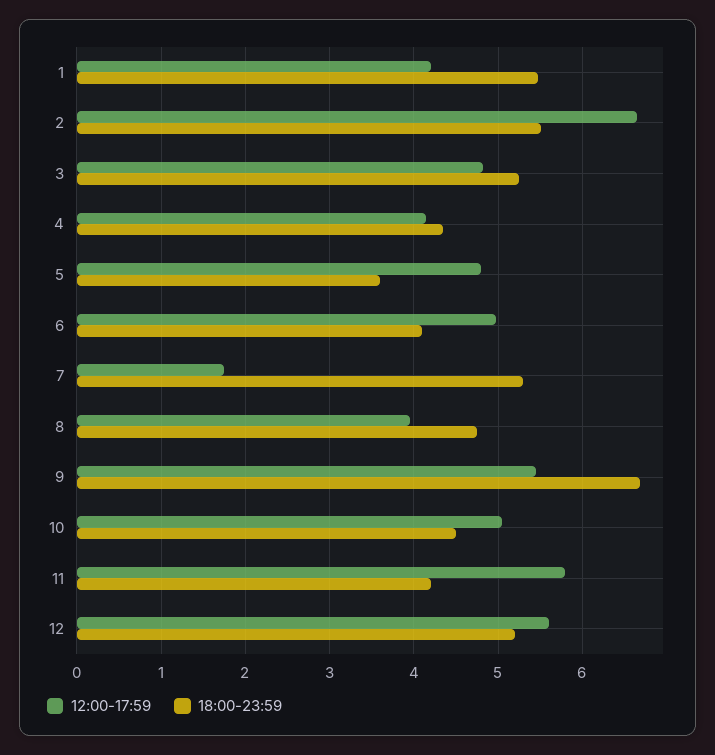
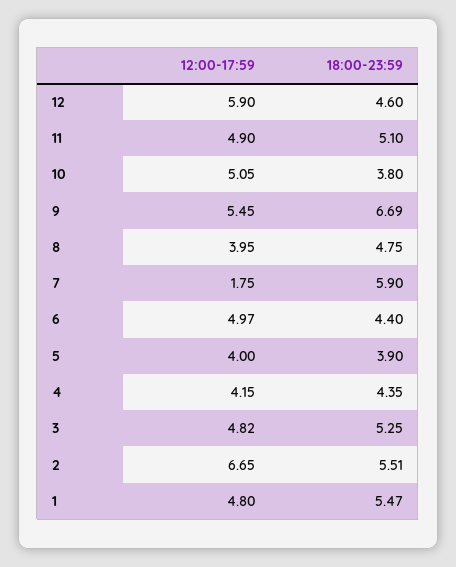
12:00-17:59, 1: 4.2 -> 4.8
12:00-17:59, 5: 4.8 -> 4
18:00-23:59, 5: 3.6 -> 3.9
18:00-23:59, 6: 4.1 -> 4.4
18:00-23:59, 7: 5.3 -> 5.9
18:00-23:59, 10: 4.5 -> 3.8
12:00-17:59, 11: 5.8 -> 4.9
18:00-23:59, 11: 4.2 -> 5.1
12:00-17:59, 12: 5.6 -> 5.9
18:00-23:59, 12: 5.2 -> 4.6

